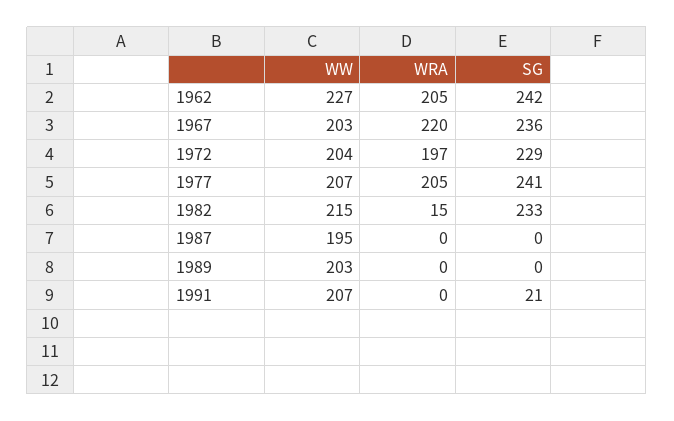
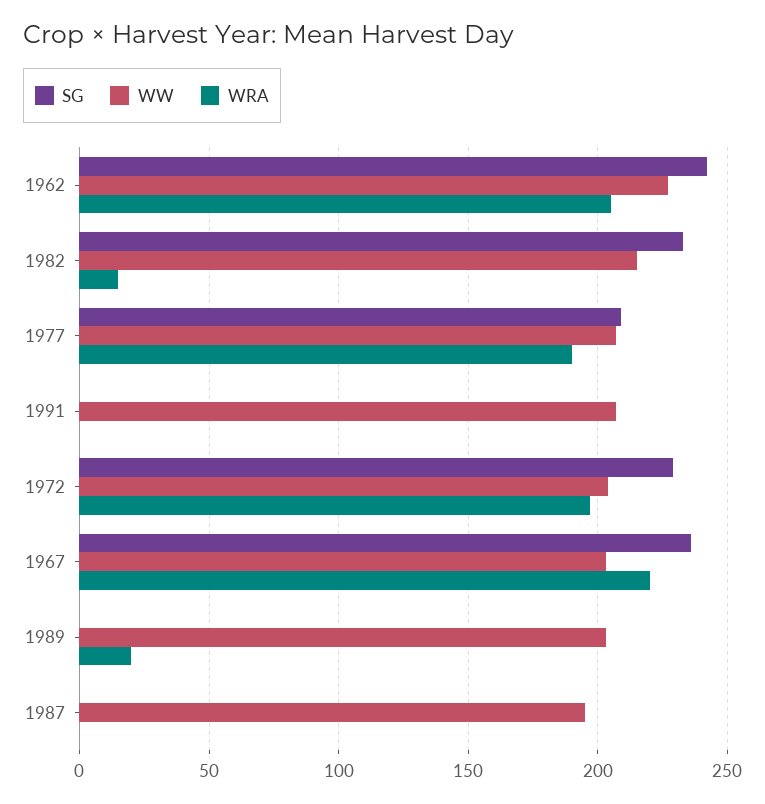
WRA, 1977: 205 -> 190
SG, 1977: 241 -> 210
WRA, 1989: 0 -> 20
SG, 1991: 21 -> 0

